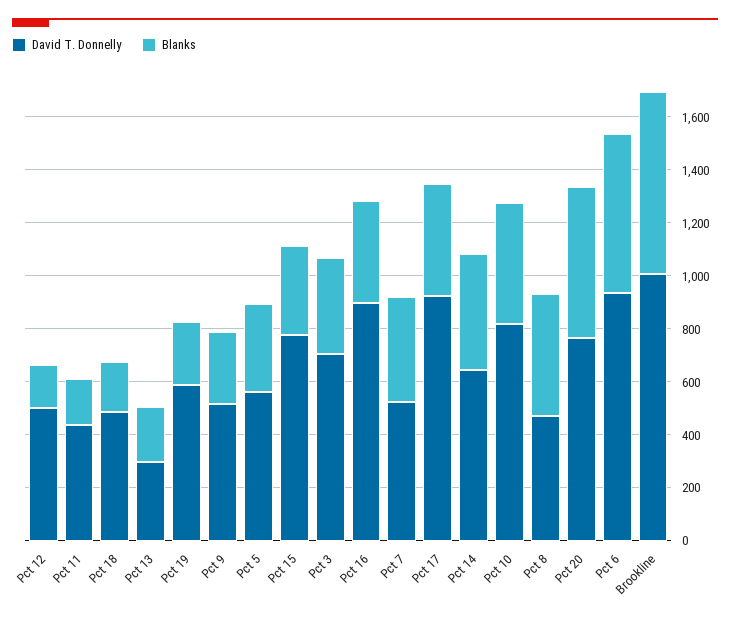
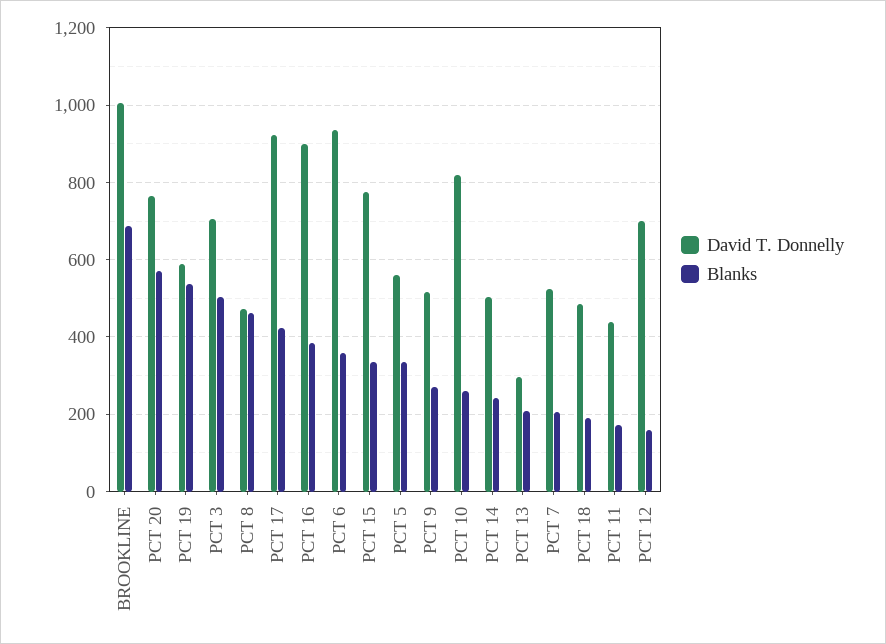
David T. Donnelly, Pct 12: 500 -> 700
Blanks, Pct 19: 250 -> 540
Blanks, Pct 3: 350 -> 500
Blanks, Pct 7: 400 -> 200
David T. Donnelly, Pct 14: 650 -> 500
Blanks, Pct 14: 450 -> 240
Blanks, Pct 10: 450 -> 260
Blanks, Pct 6: 600 -> 360

